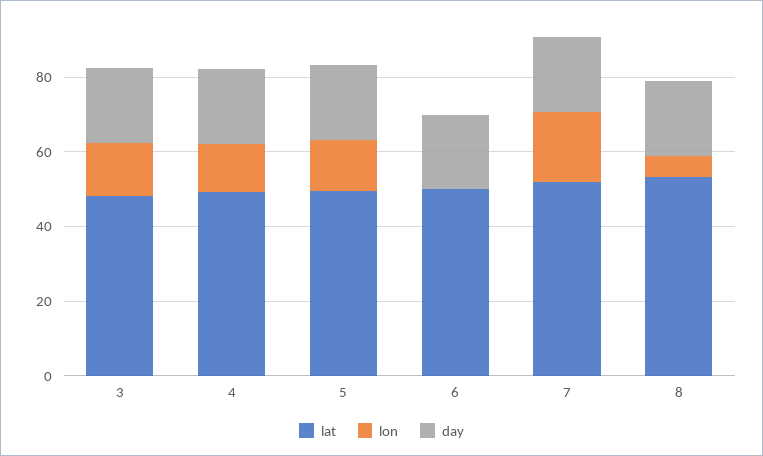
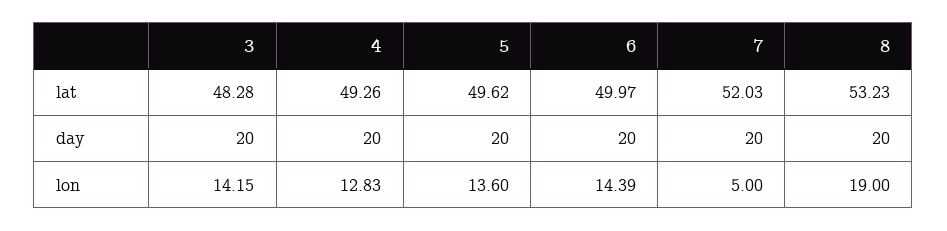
lon, 6: 0 -> 14.39
lon, 7: 20 -> 5
lon, 8: 5 -> 19

